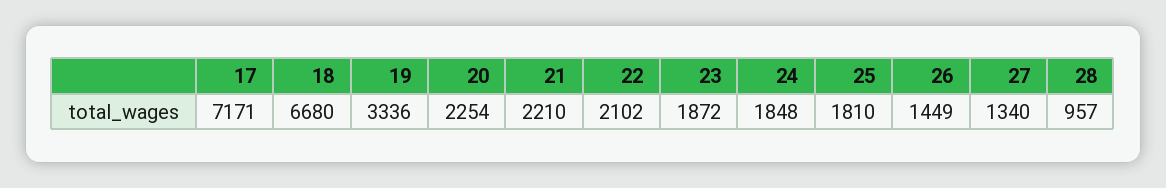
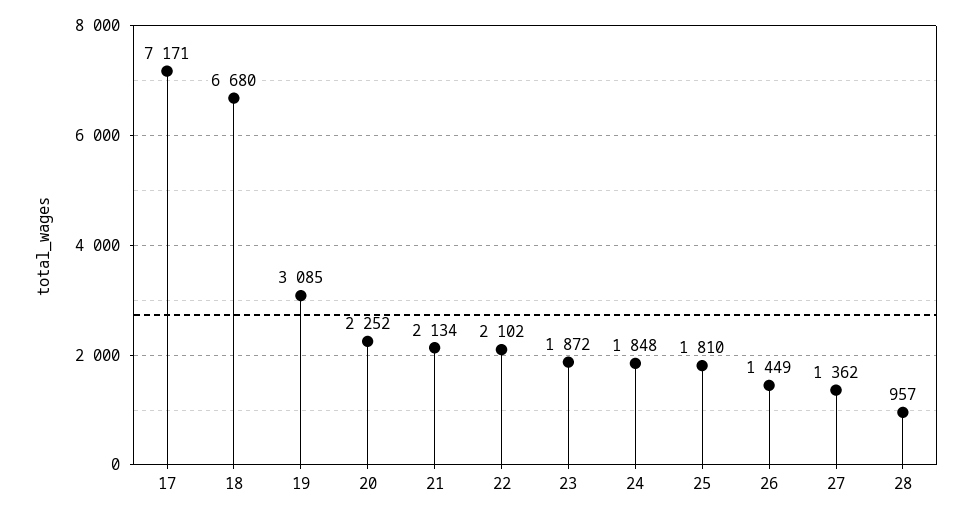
19: 3336 -> 3085
20: 2254 -> 2252
21: 2210 -> 2134
27: 1340 -> 1362

